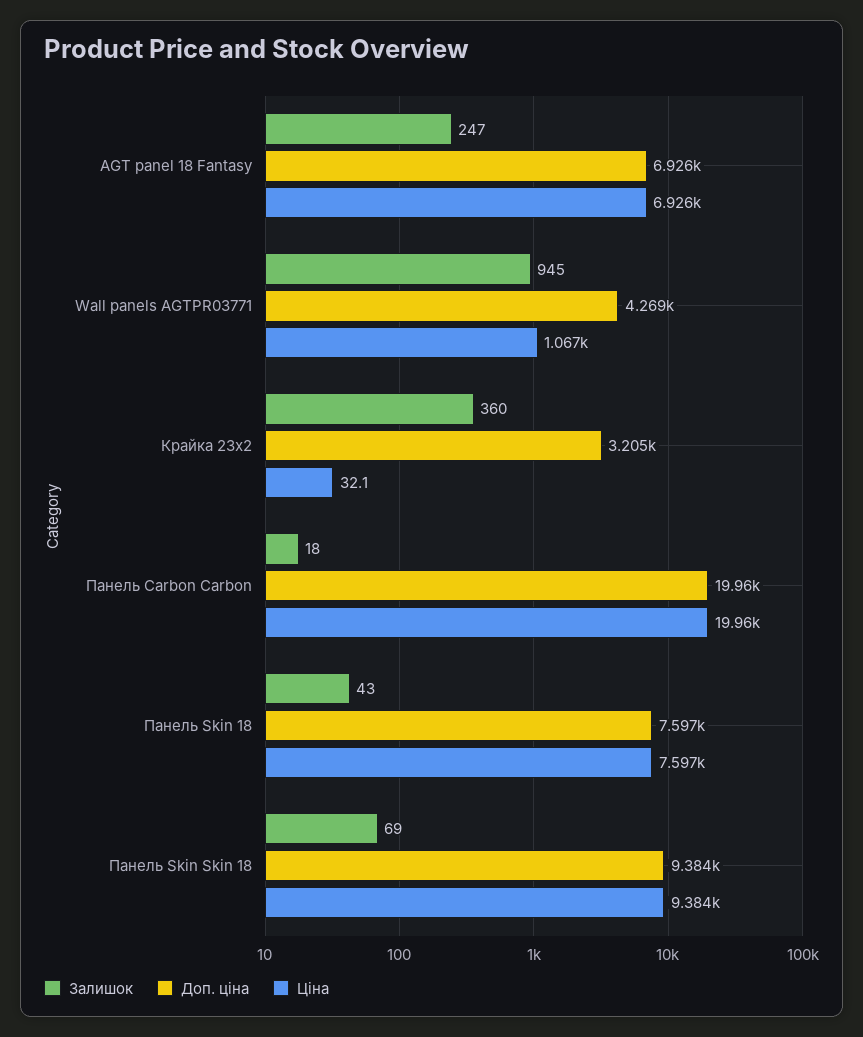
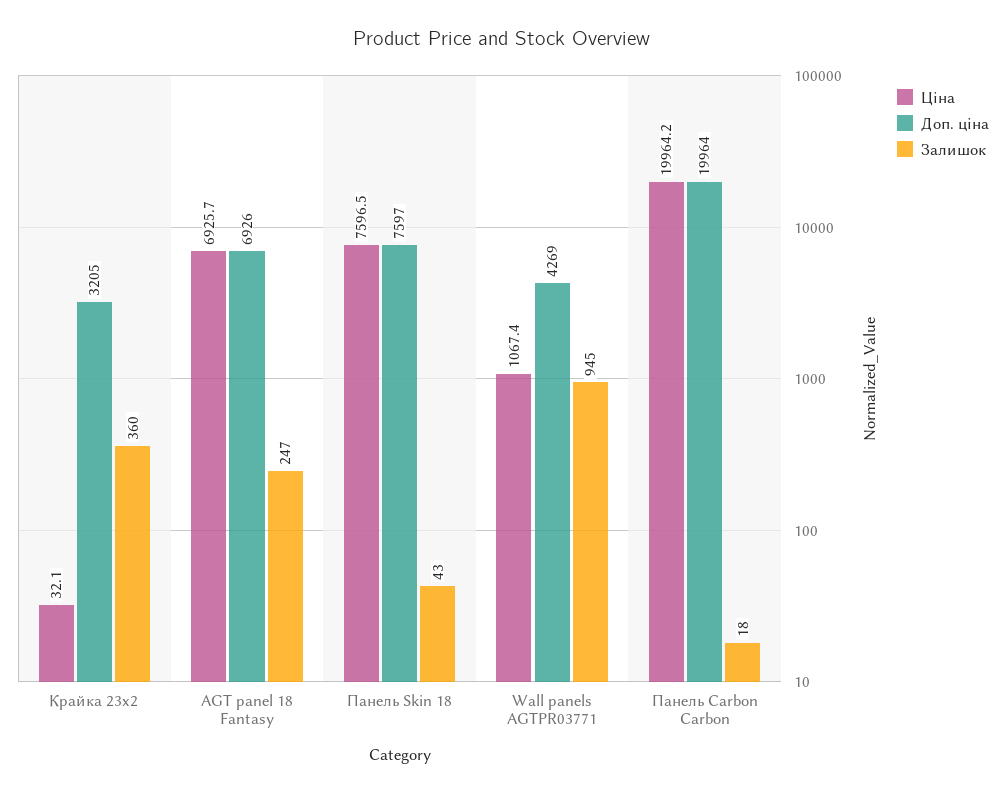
Залишок, Панель Skin Skin 18: 69 -> none
Доп. ціна, Панель Skin Skin 18: 9384 -> none
Ціна, Панель Skin Skin 18: 9384 -> none

